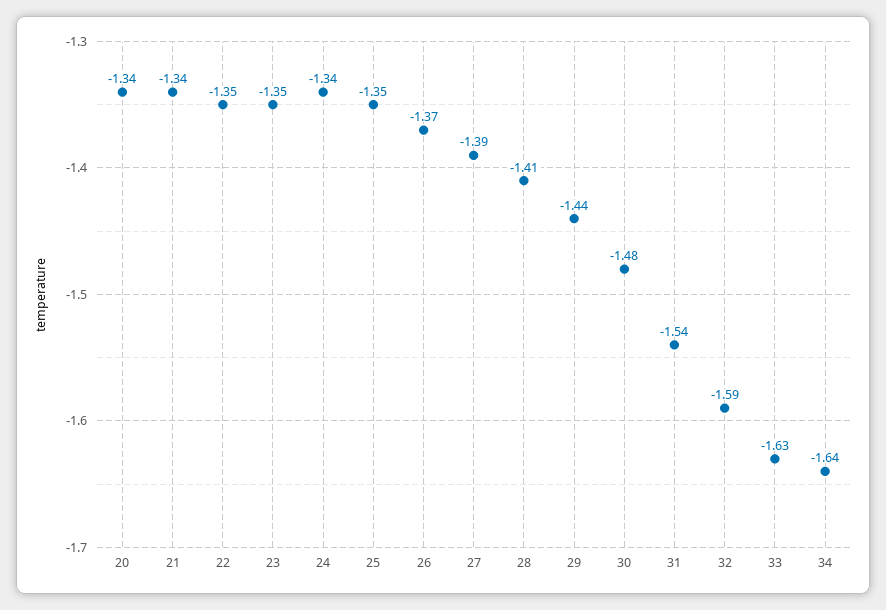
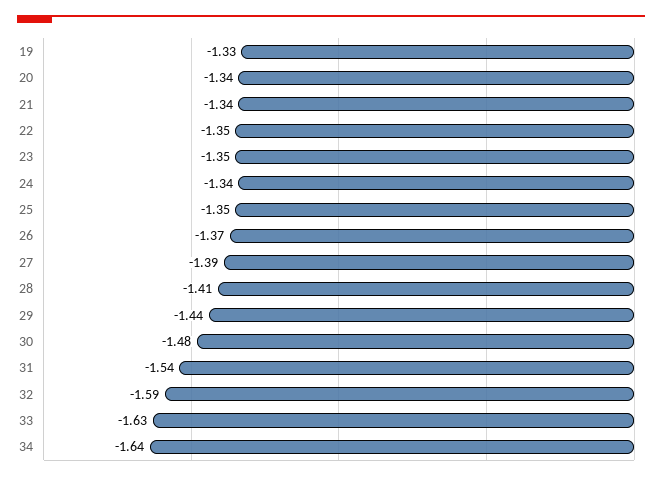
19: none -> -1.33

